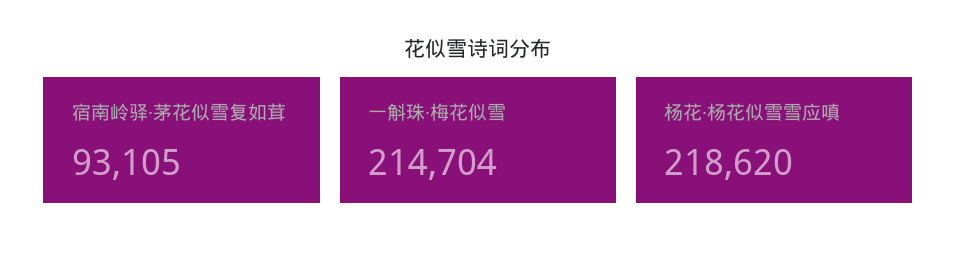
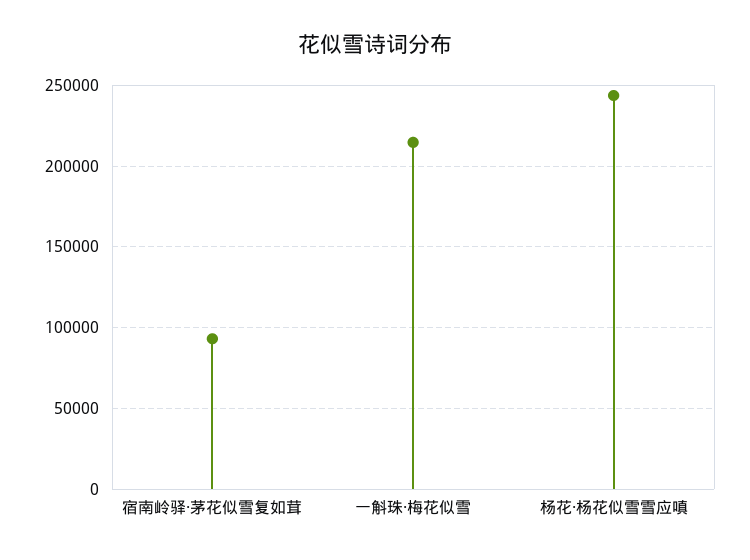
杨花·杨花似雪雪应嗔: 218620 -> 245000

